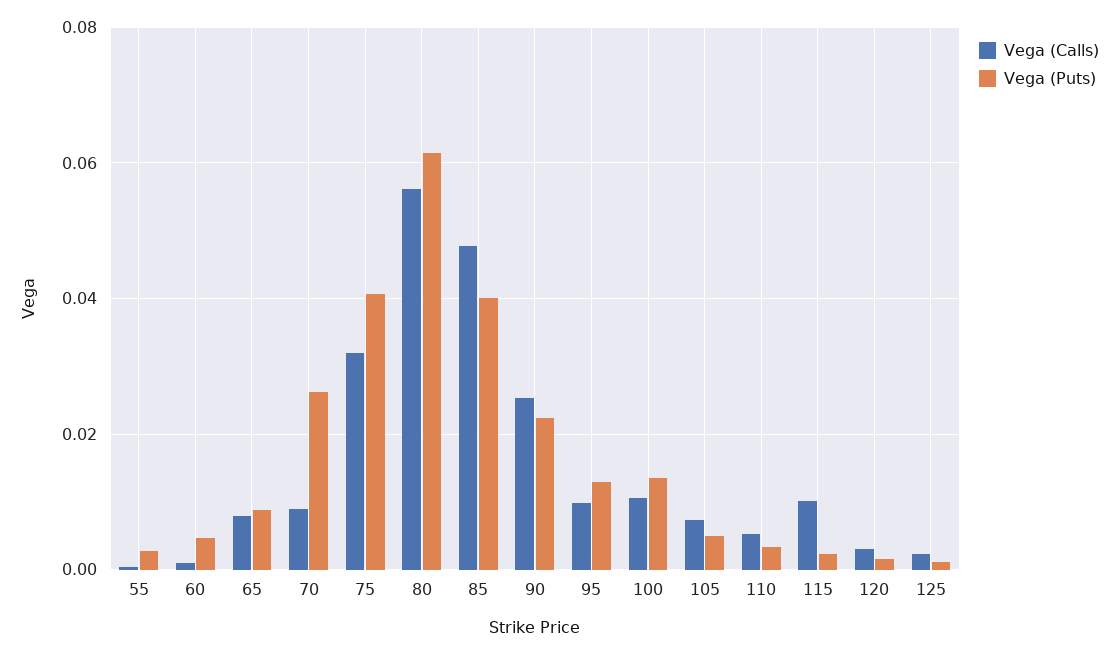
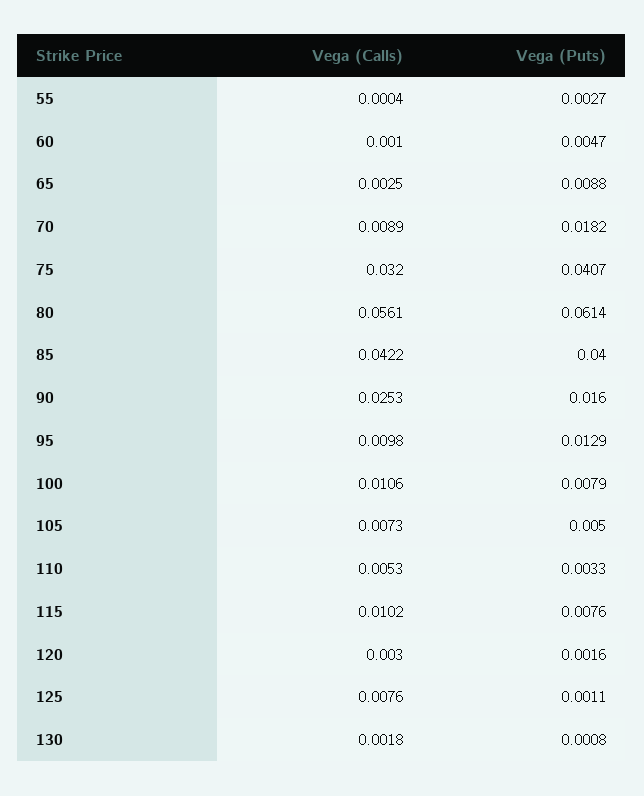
Vega (Calls), 65: 0.008 -> 0.0025
Vega (Puts), 70: 0.026 -> 0.0182
Vega (Calls), 85: 0.048 -> 0.0422
Vega (Puts), 90: 0.022 -> 0.016
Vega (Puts), 100: 0.014 -> 0.0079
Vega (Puts), 115: 0.002 -> 0.0076
Vega (Calls), 125: 0.002 -> 0.0076
Vega (Calls), 130: none -> 0.0018
Vega (Puts), 130: none -> 0.0008

